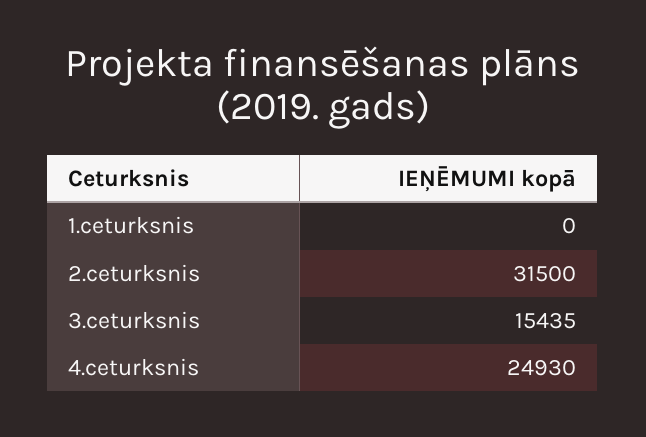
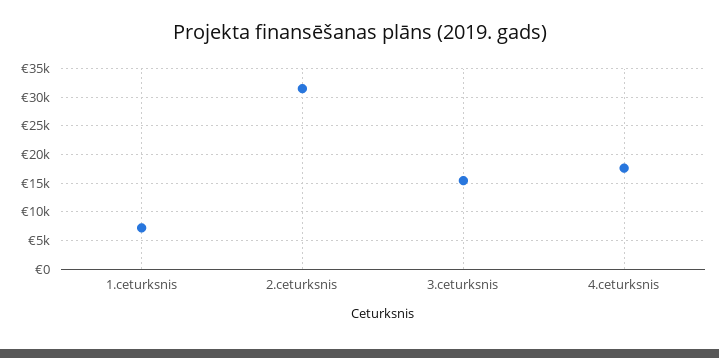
1.ceturksnis: 0 -> 7500
4.ceturksnis: 24930 -> 17500

